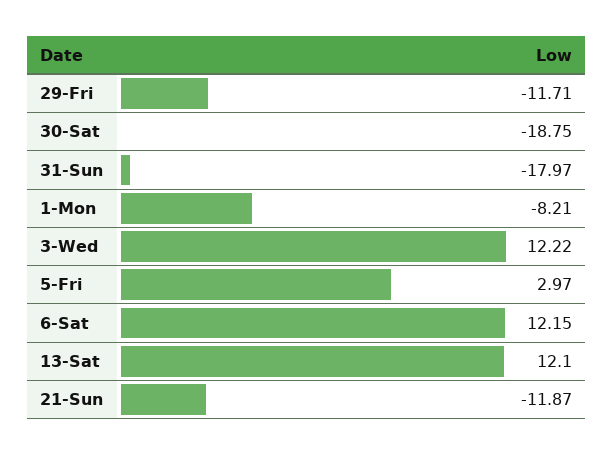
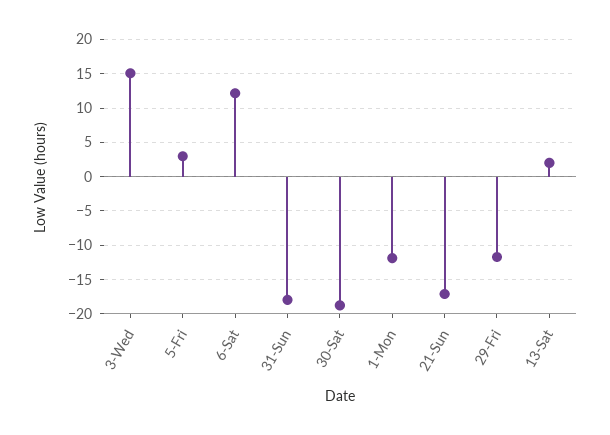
1-Mon: -8.21 -> -12
3-Wed: 12.22 -> 15
13-Sat: 12.1 -> 2
21-Sun: -11.87 -> -17

